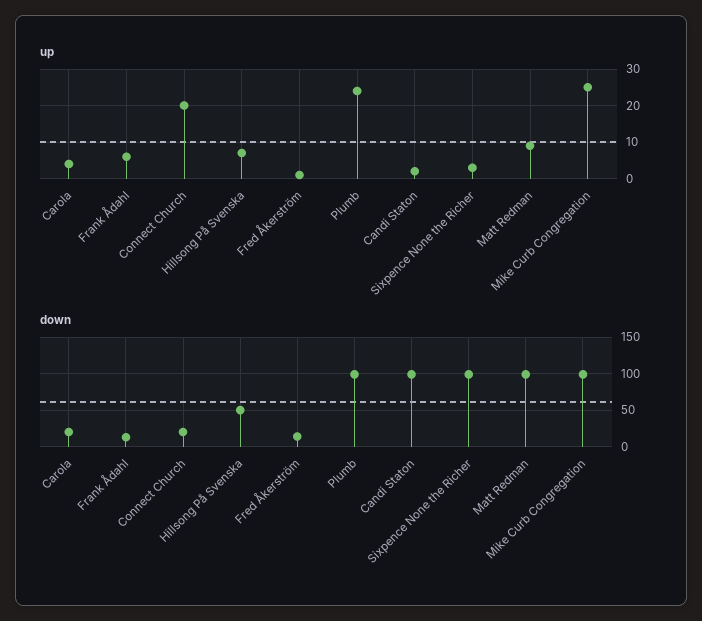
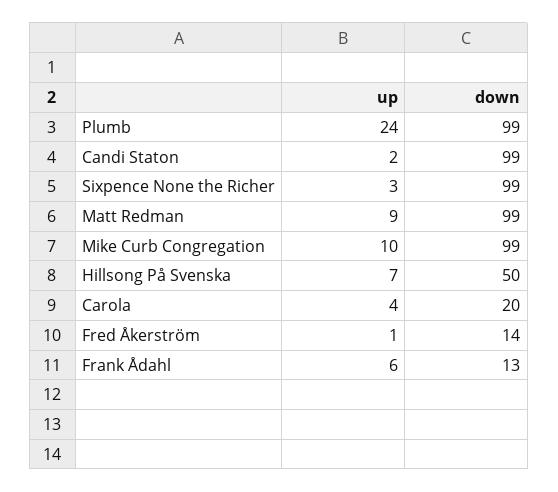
up, Connect Church: 20 -> none
up, Mike Curb Congregation: 25 -> 10
down, Connect Church: 20 -> none

